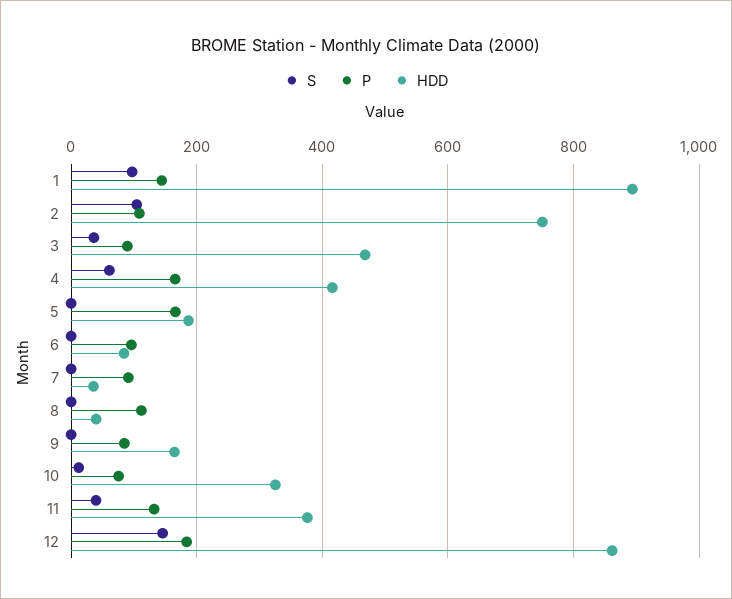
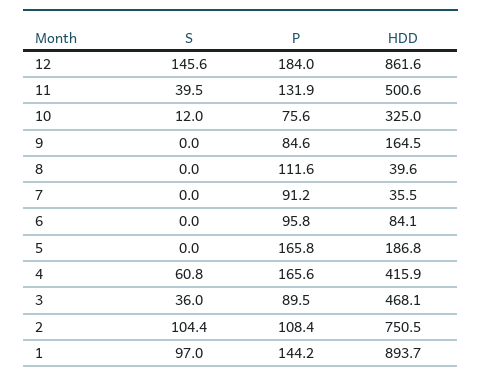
HDD, 11: 380 -> 500.6

